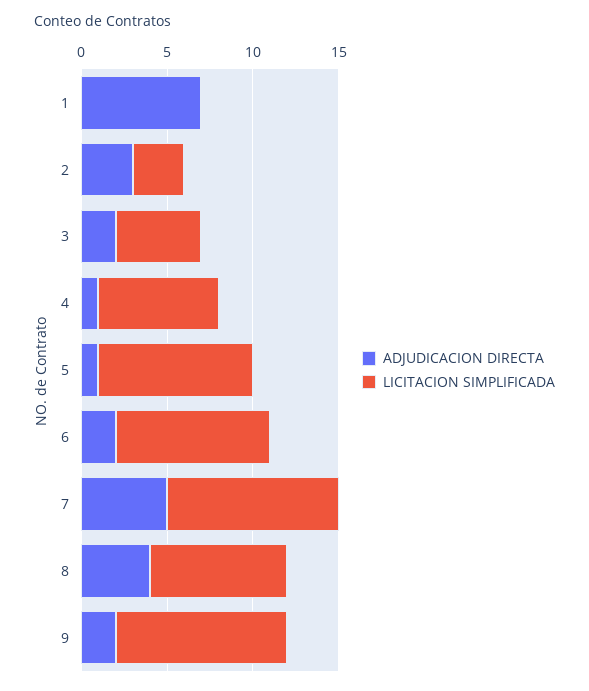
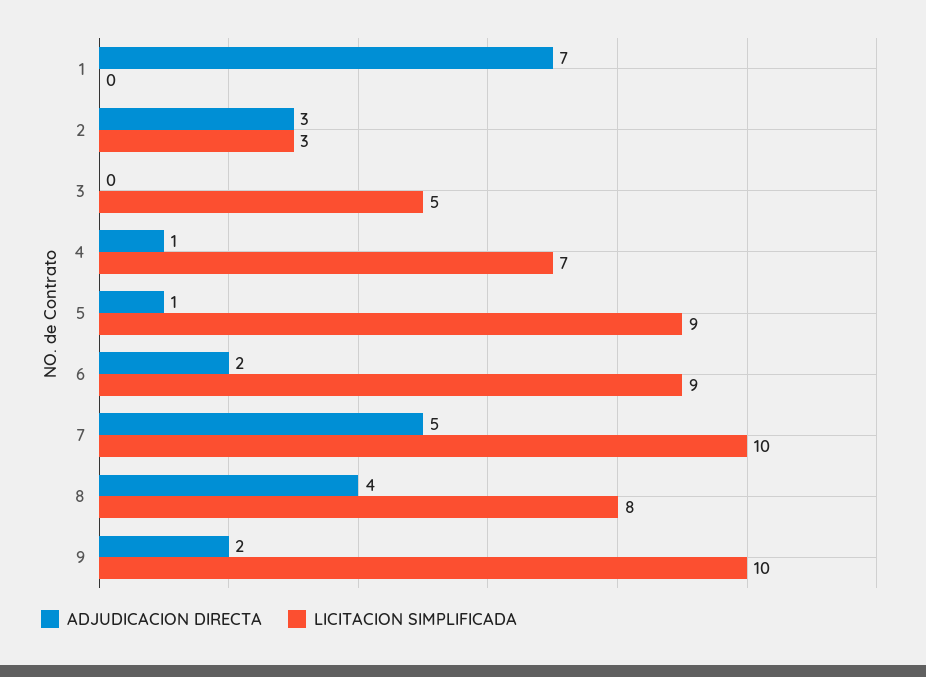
ADJUDICACION DIRECTA, 3: 2 -> 0

